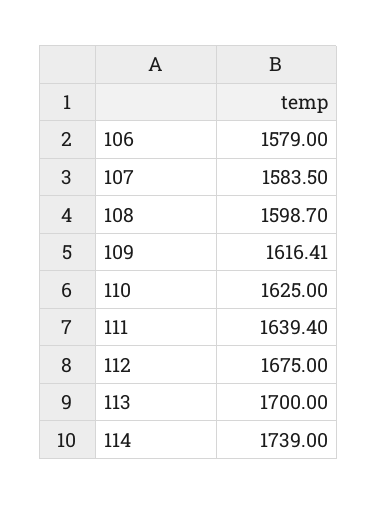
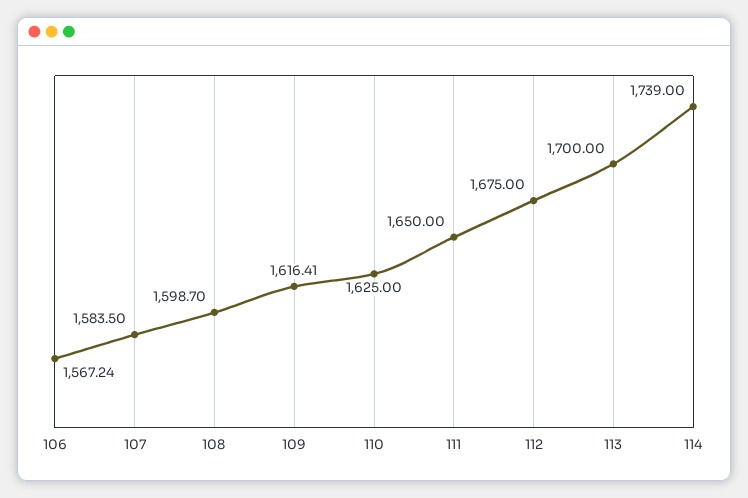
106: 1579 -> 1567.24
111: 1639.4 -> 1650

